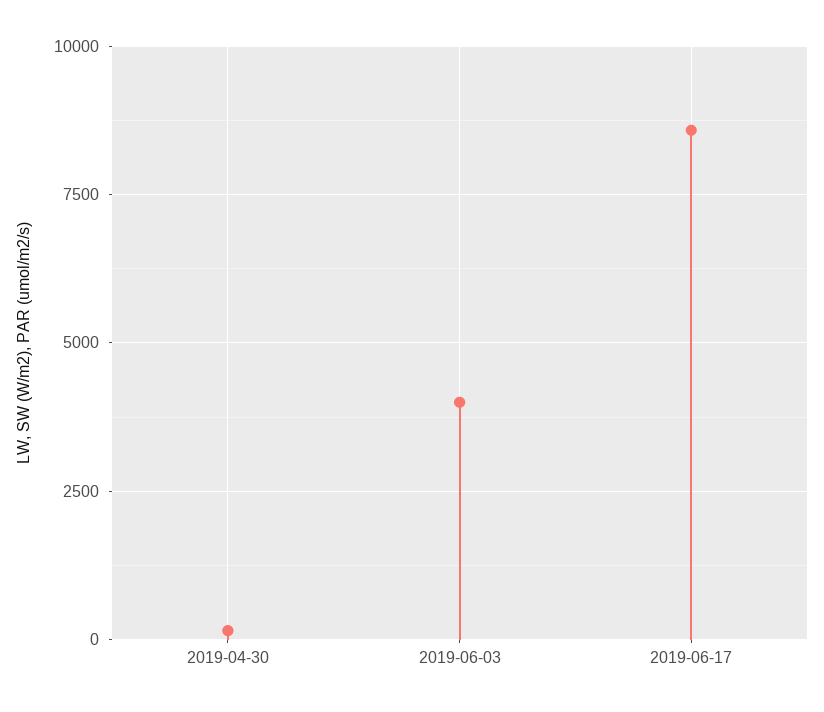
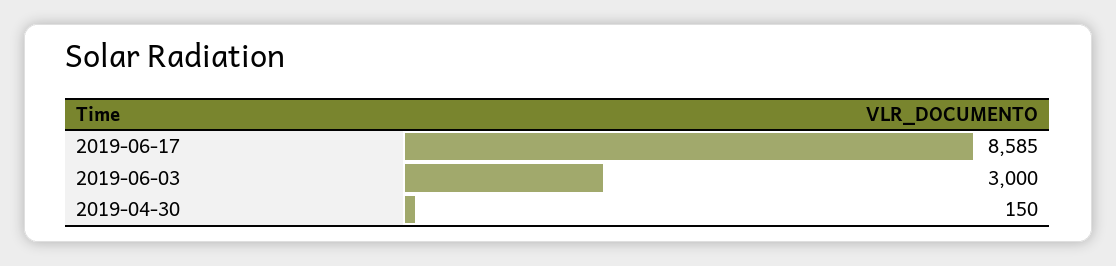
2019-06-03: 4000 -> 3000

